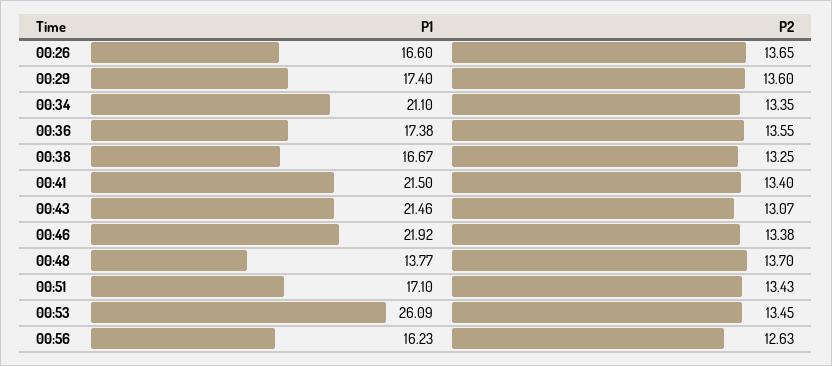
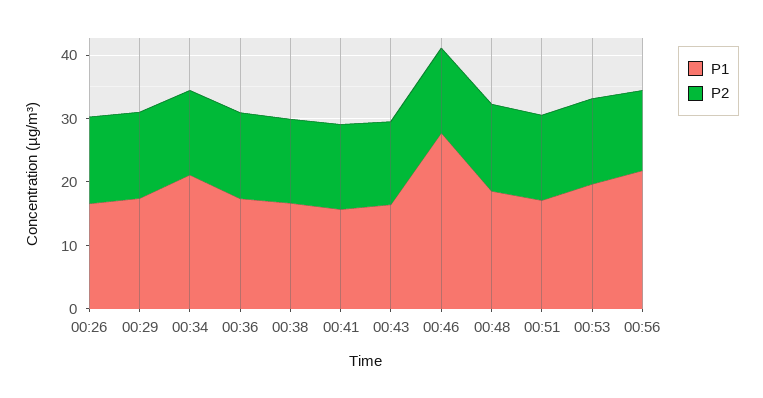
P1, 00:41: 21.5 -> 16
P1, 00:43: 21.46 -> 16
P1, 00:46: 21.92 -> 28
P1, 00:48: 13.77 -> 18
P1, 00:53: 26.09 -> 20
P1, 00:56: 16.23 -> 22

